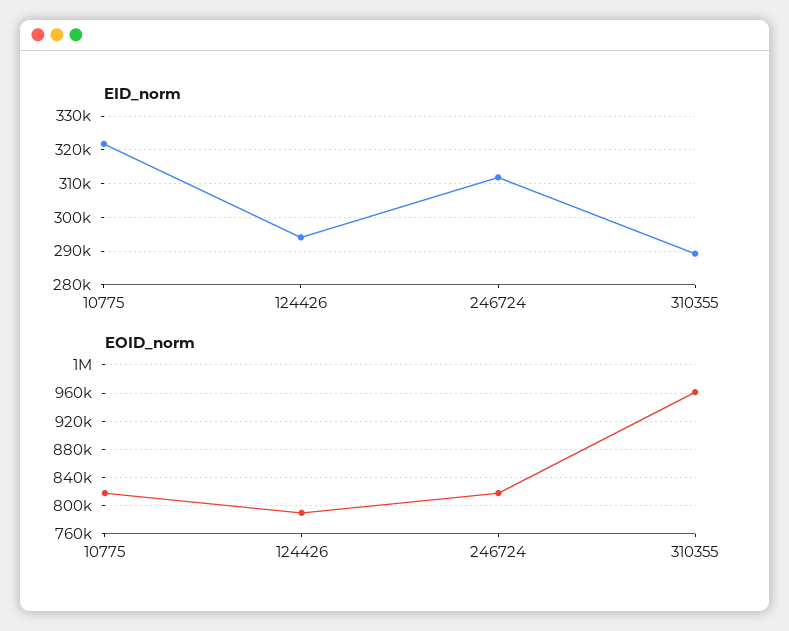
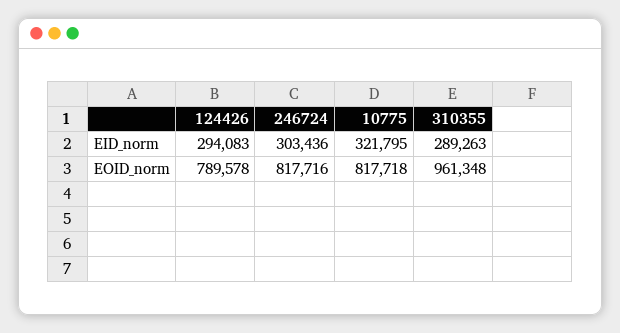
EID_norm, 246724: 312000 -> 303436

